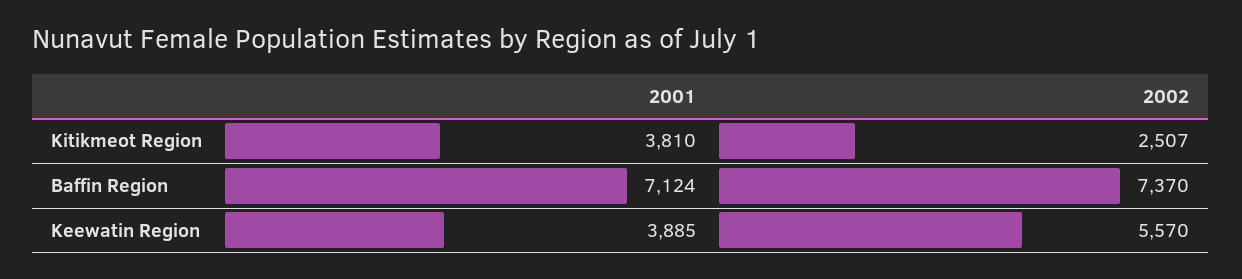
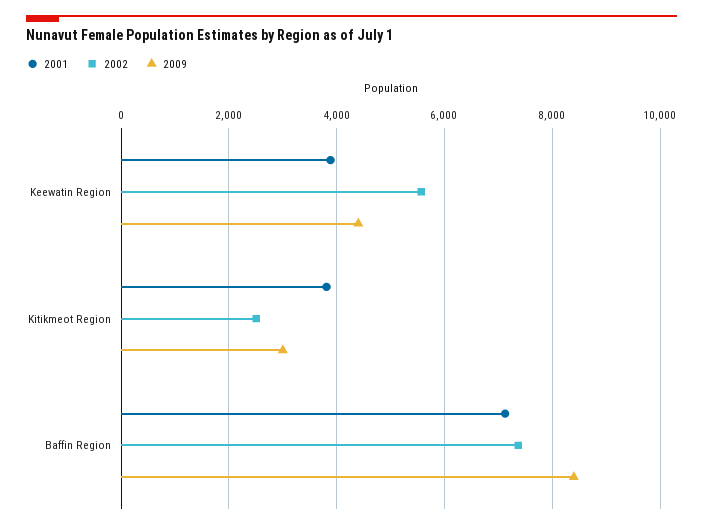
2009, Keewatin Region: none -> 4400
2009, Kitikmeot Region: none -> 3000
2009, Baffin Region: none -> 8400

